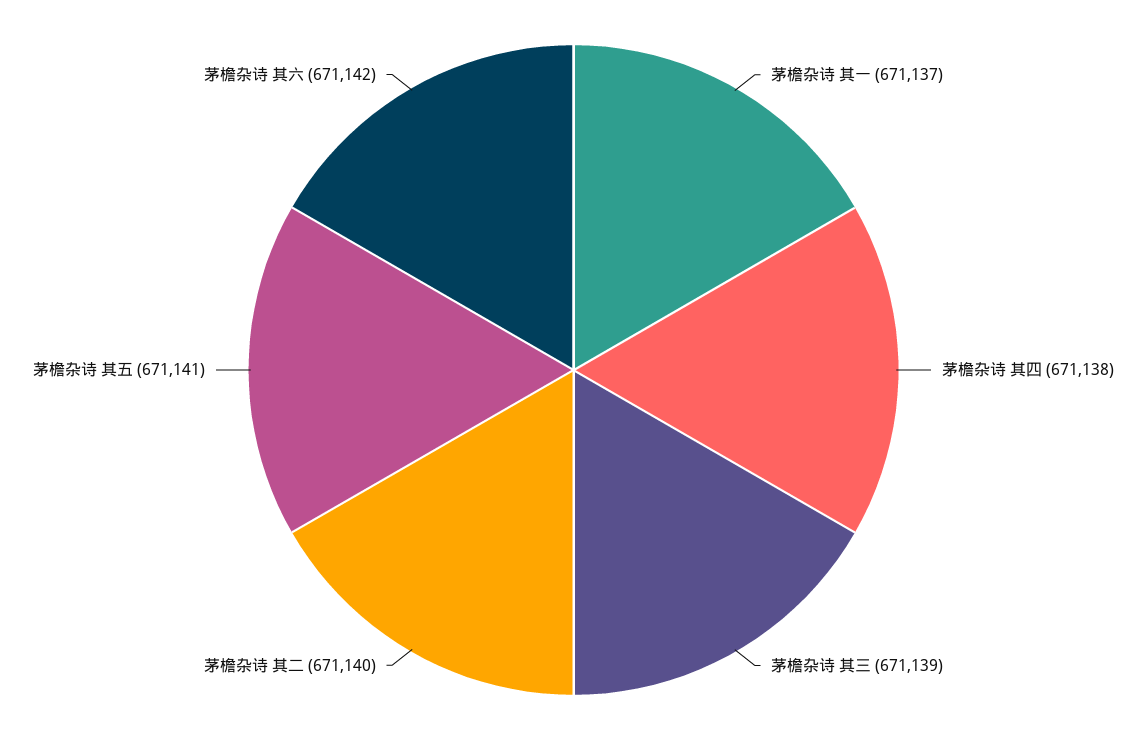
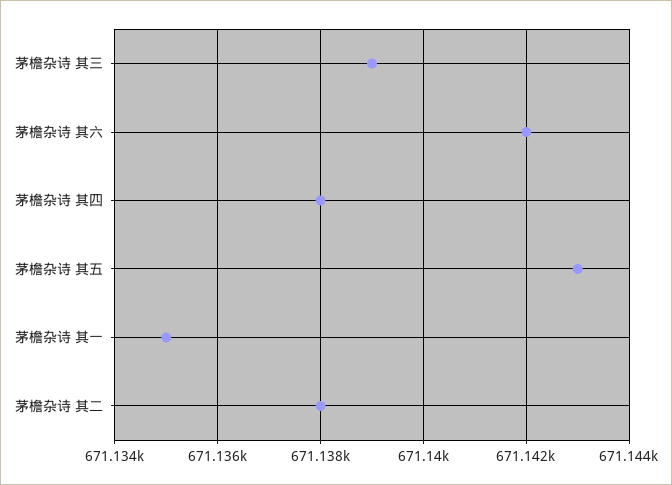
茅檐杂诗 其一: 671137 -> 671135
茅檐杂诗 其二: 671140 -> 671138
茅檐杂诗 其五: 671141 -> 671143

